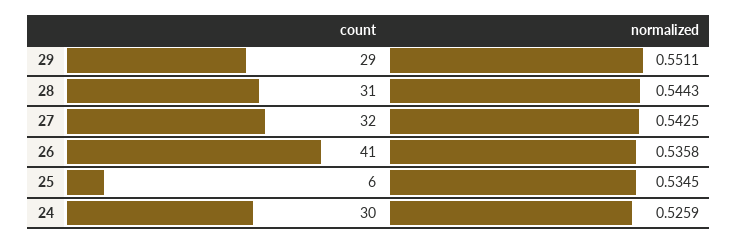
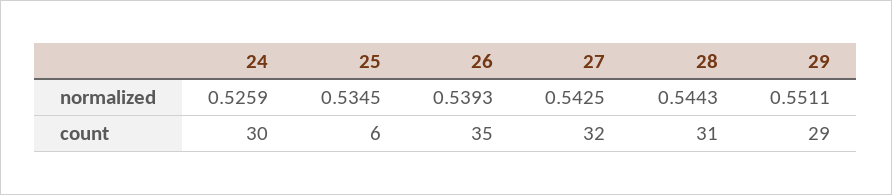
count, 26: 41 -> 35
normalized, 26: 0.5358 -> 0.5393

